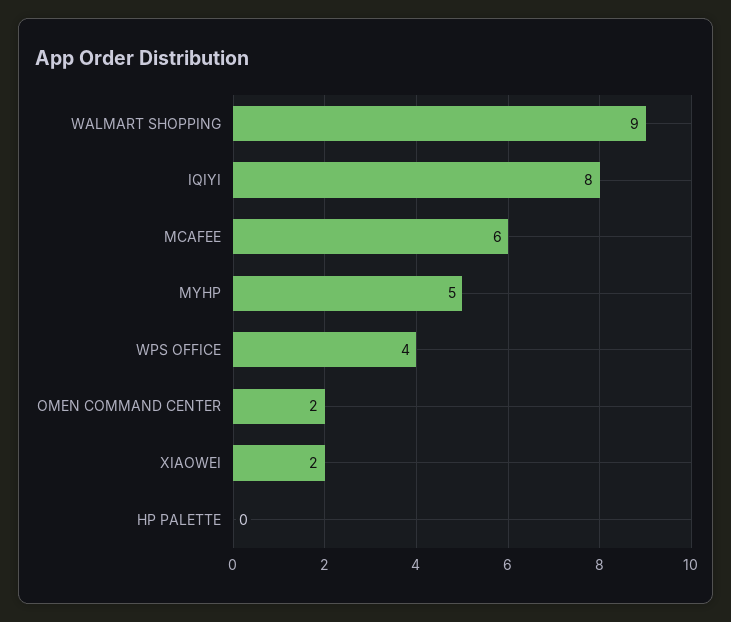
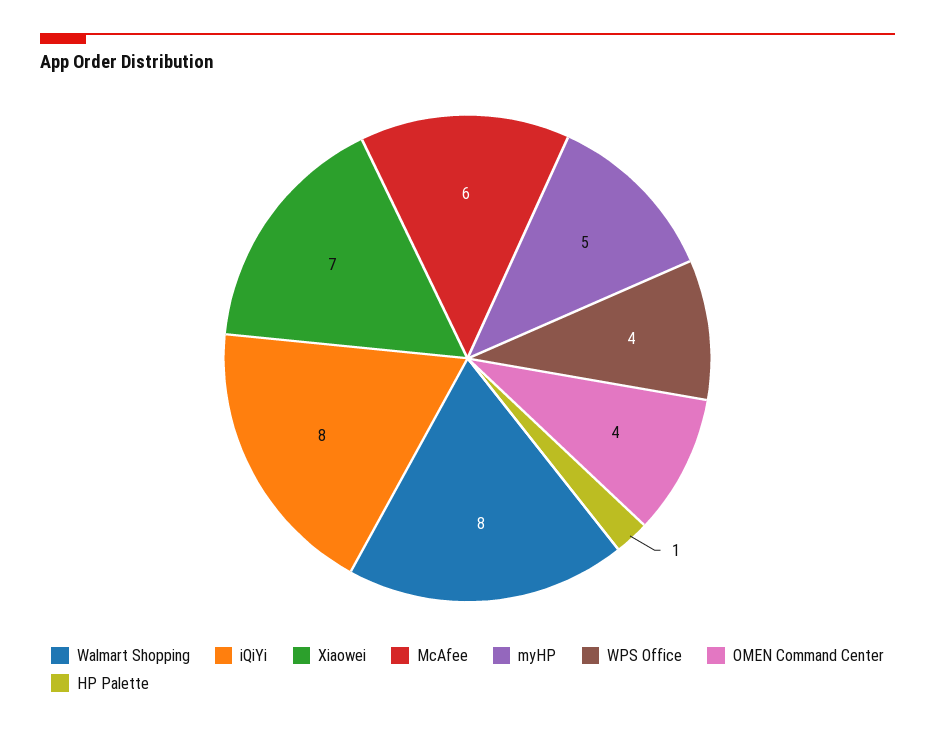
WALMART SHOPPING: 9 -> 8
OMEN COMMAND CENTER: 2 -> 4
XIAOWEI: 2 -> 7
HP PALETTE: 0 -> 1

